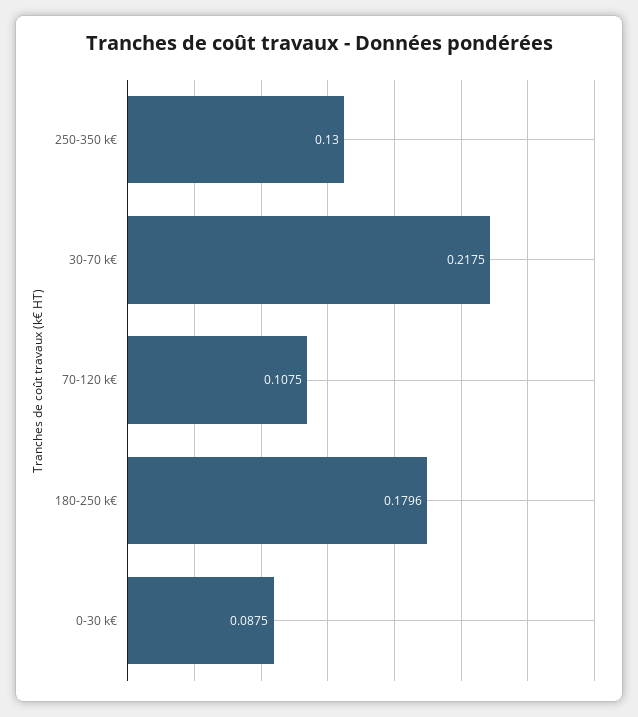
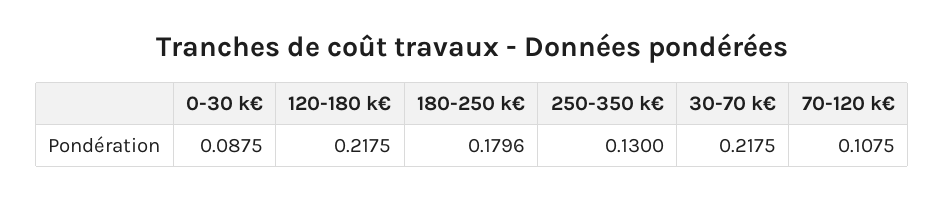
120-180 k€: none -> 0.2175

